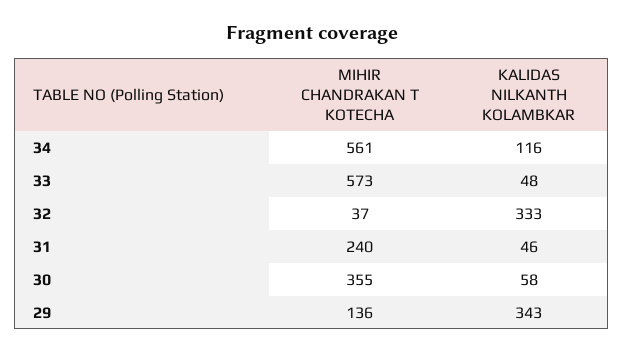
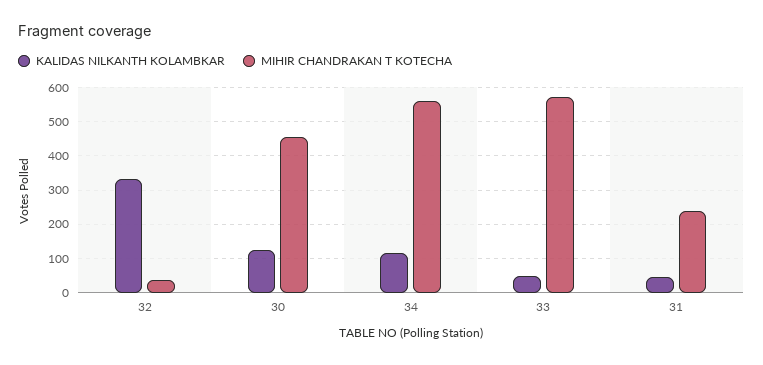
MIHIR CHANDRAKAN T KOTECHA, 30: 355 -> 460
KALIDAS NILKANTH KOLAMBKAR, 30: 58 -> 120
MIHIR CHANDRAKAN T KOTECHA, 29: 136 -> none
KALIDAS NILKANTH KOLAMBKAR, 29: 343 -> none

